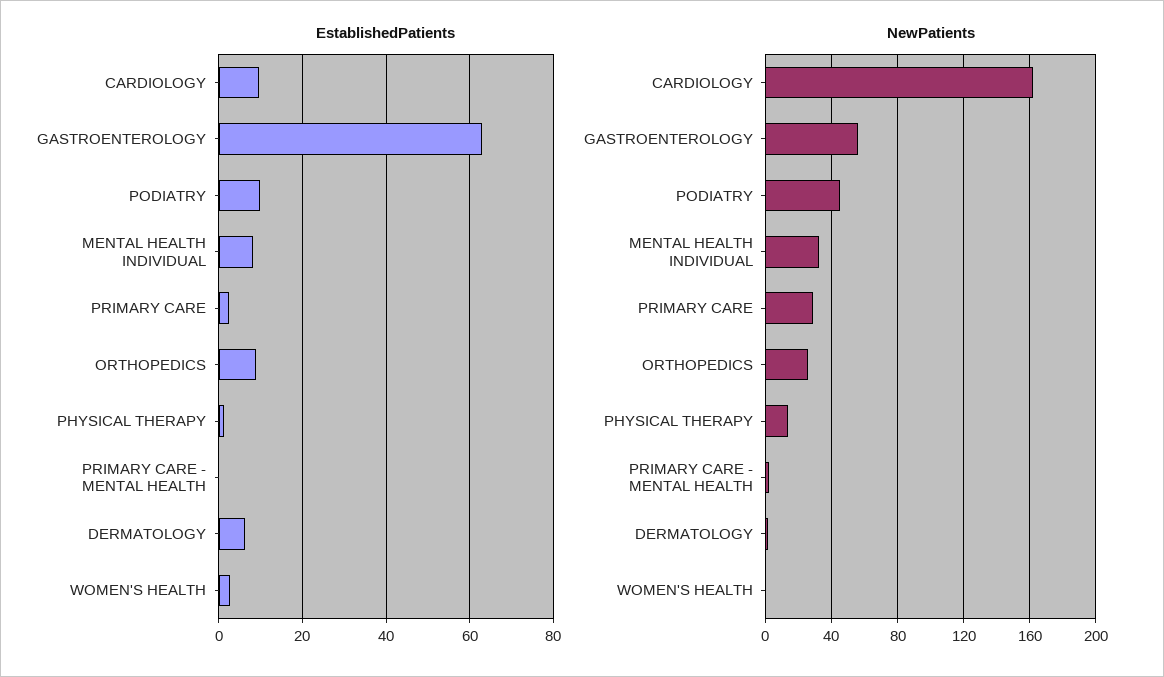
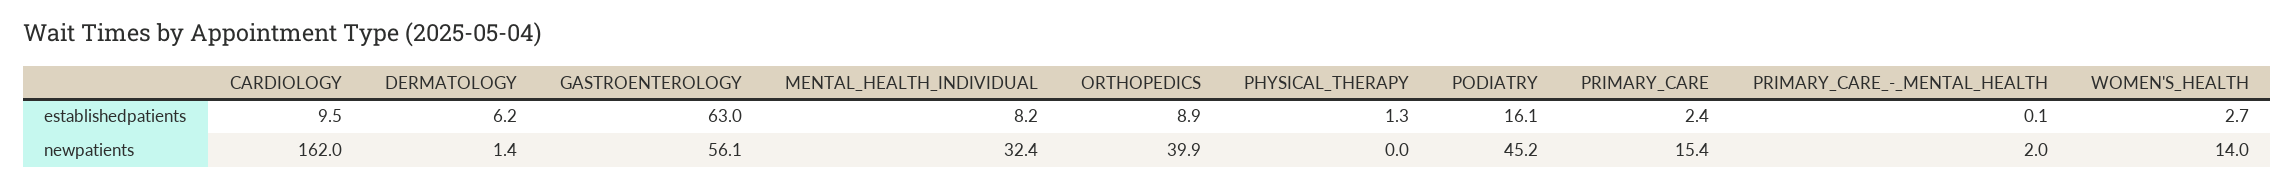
EstablishedPatients, PODIATRY: 10 -> 16.1
NewPatients, PRIMARY CARE: 30 -> 15.4
NewPatients, ORTHOPEDICS: 25 -> 39.9
NewPatients, PHYSICAL THERAPY: 15 -> 0
NewPatients, WOMEN'S HEALTH: 0 -> 14

